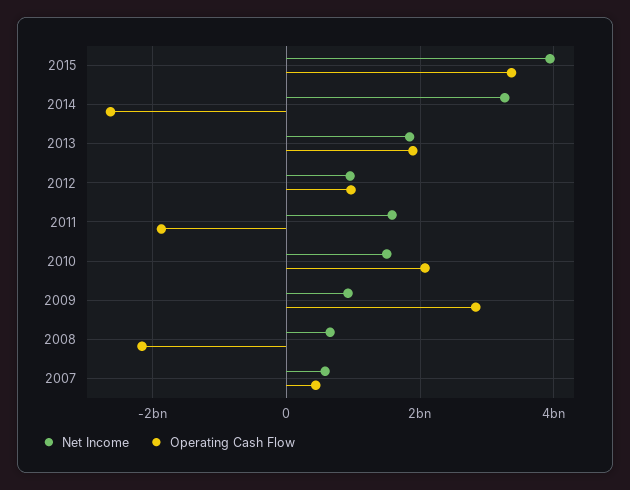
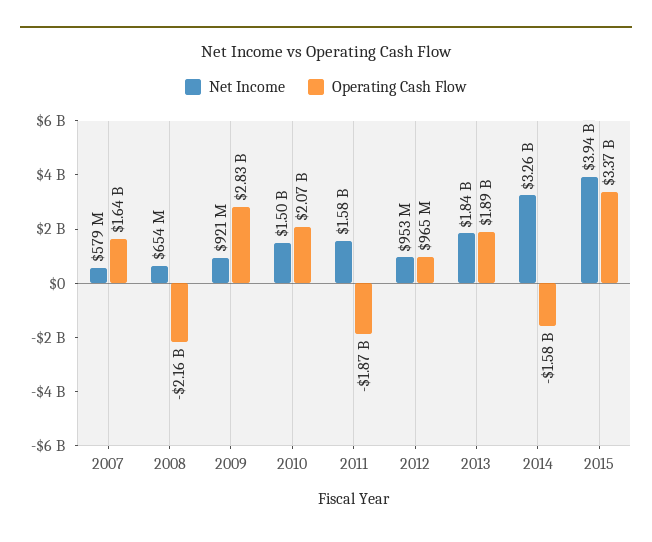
Operating Cash Flow, 2014: -2600000000 -> -1580000000
Operating Cash Flow, 2007: 400000000 -> 1640000000

